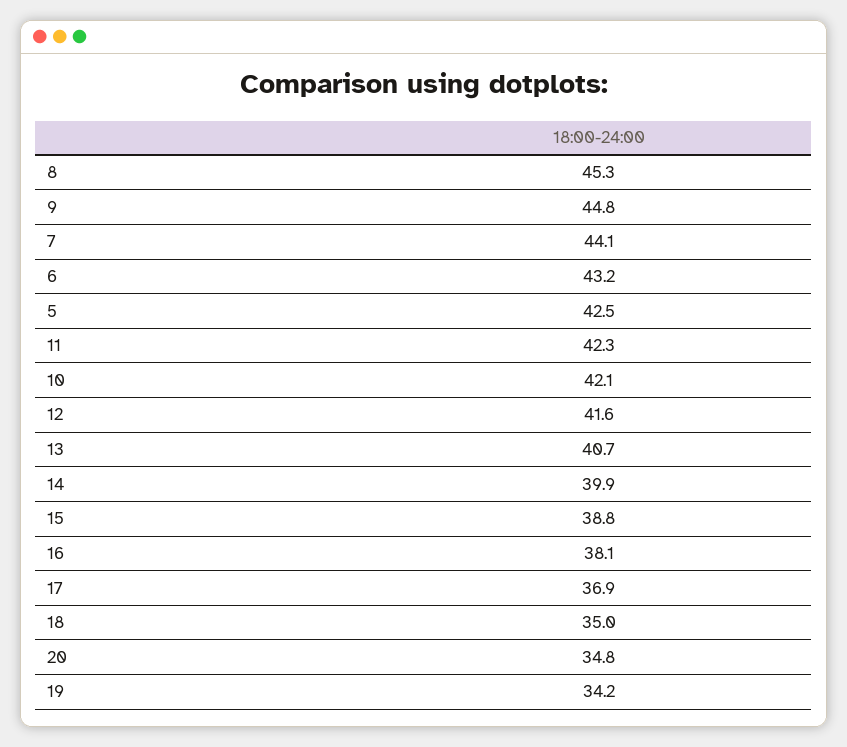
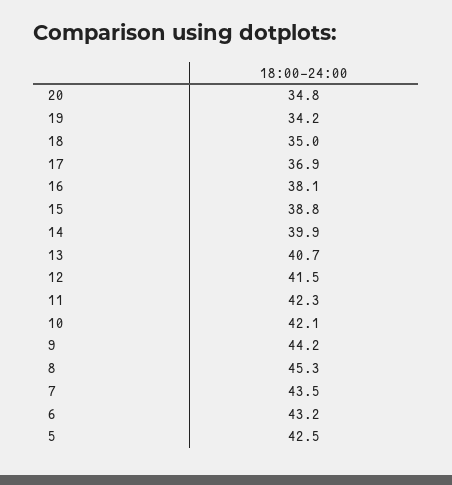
9: 44.8 -> 44.2
7: 44.1 -> 43.5
12: 41.6 -> 41.5

